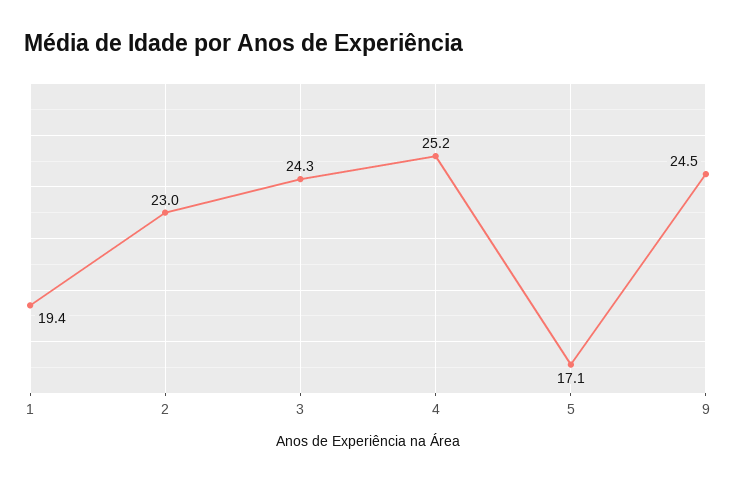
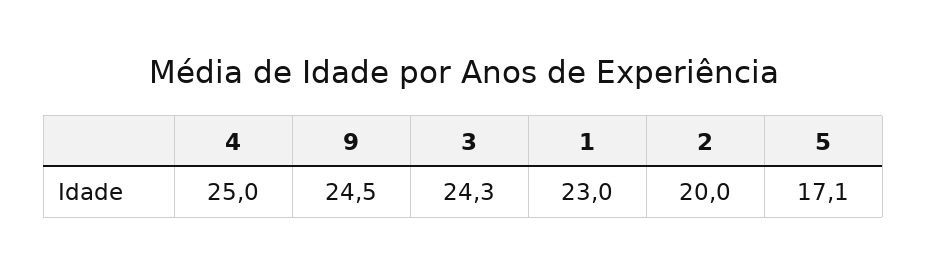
1: 19.4 -> 23
2: 23 -> 20
4: 25.2 -> 25

